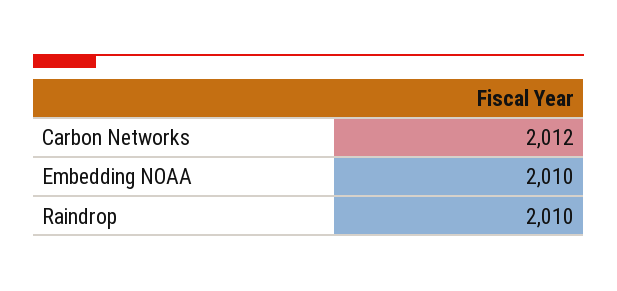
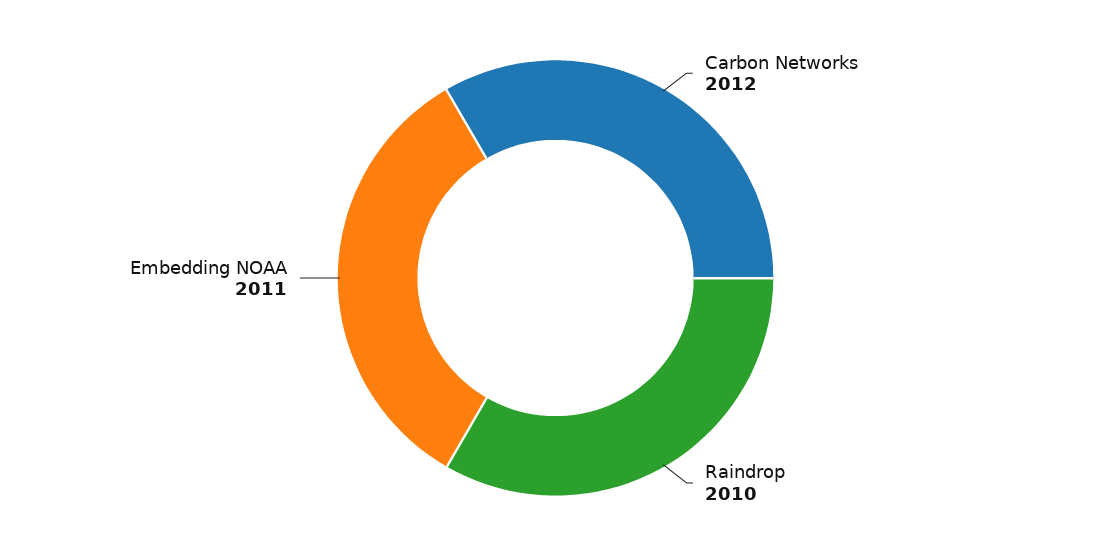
Embedding NOAA: 2010 -> 2011

